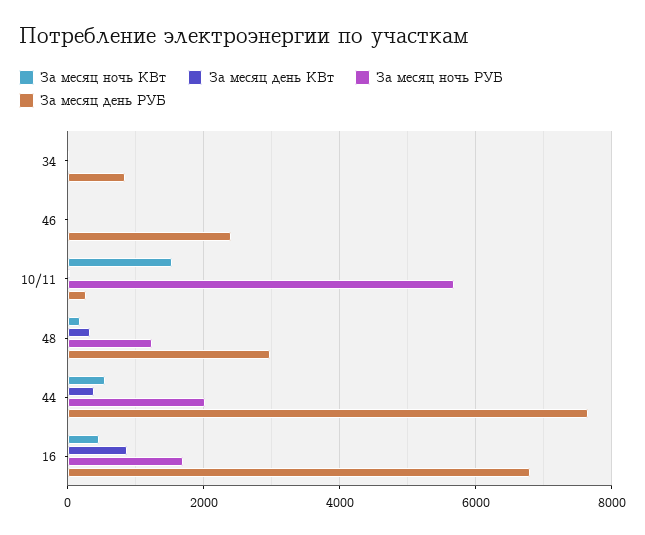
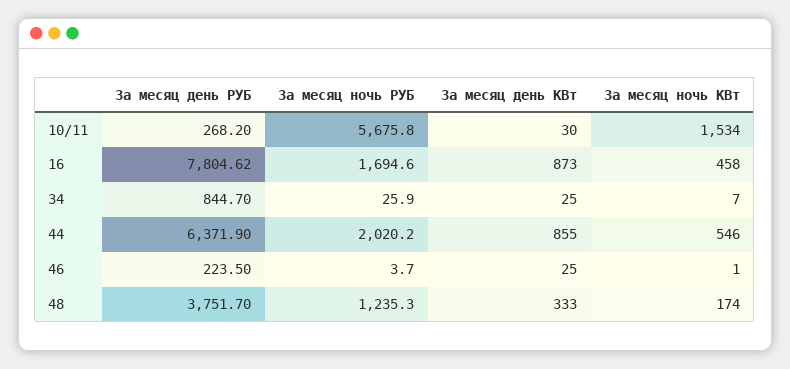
За месяц день РУБ, 46: 2400 -> 223.5
За месяц день РУБ, 48: 3000 -> 3751.7
За месяц день КВт, 44: 400 -> 855
За месяц день РУБ, 44: 7600 -> 6371.9
За месяц день РУБ, 16: 6800 -> 7804.62

